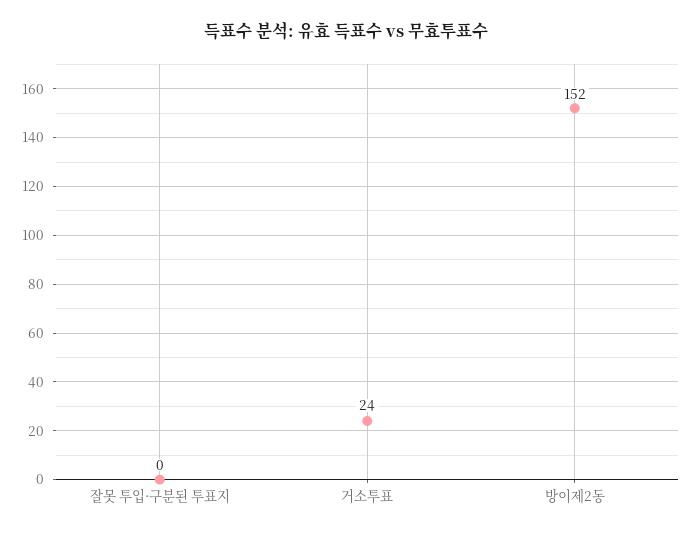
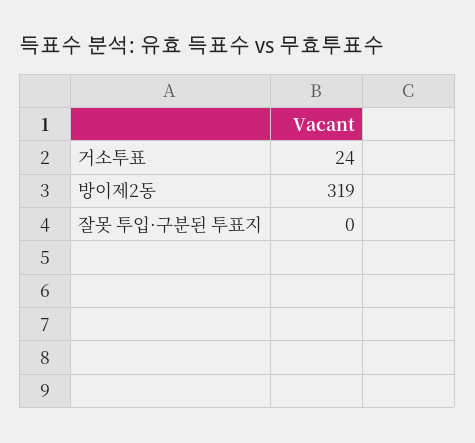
방이제2동: 152 -> 319

